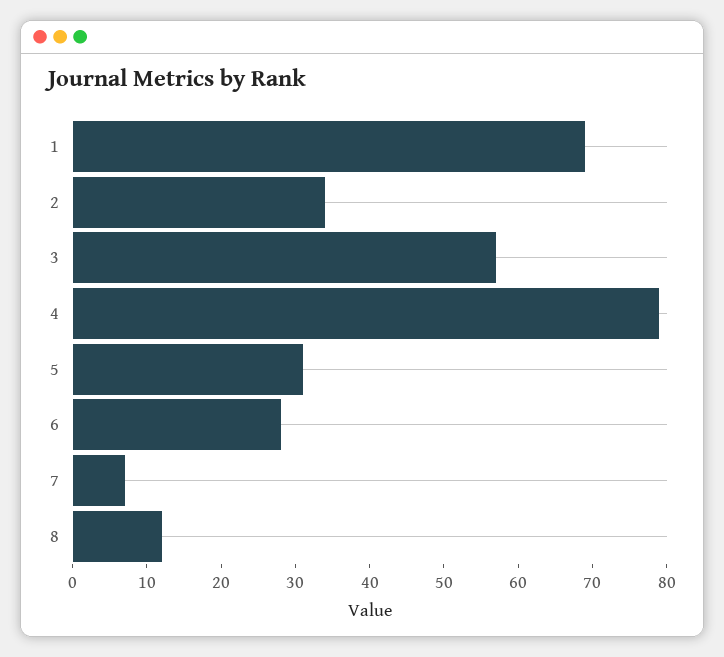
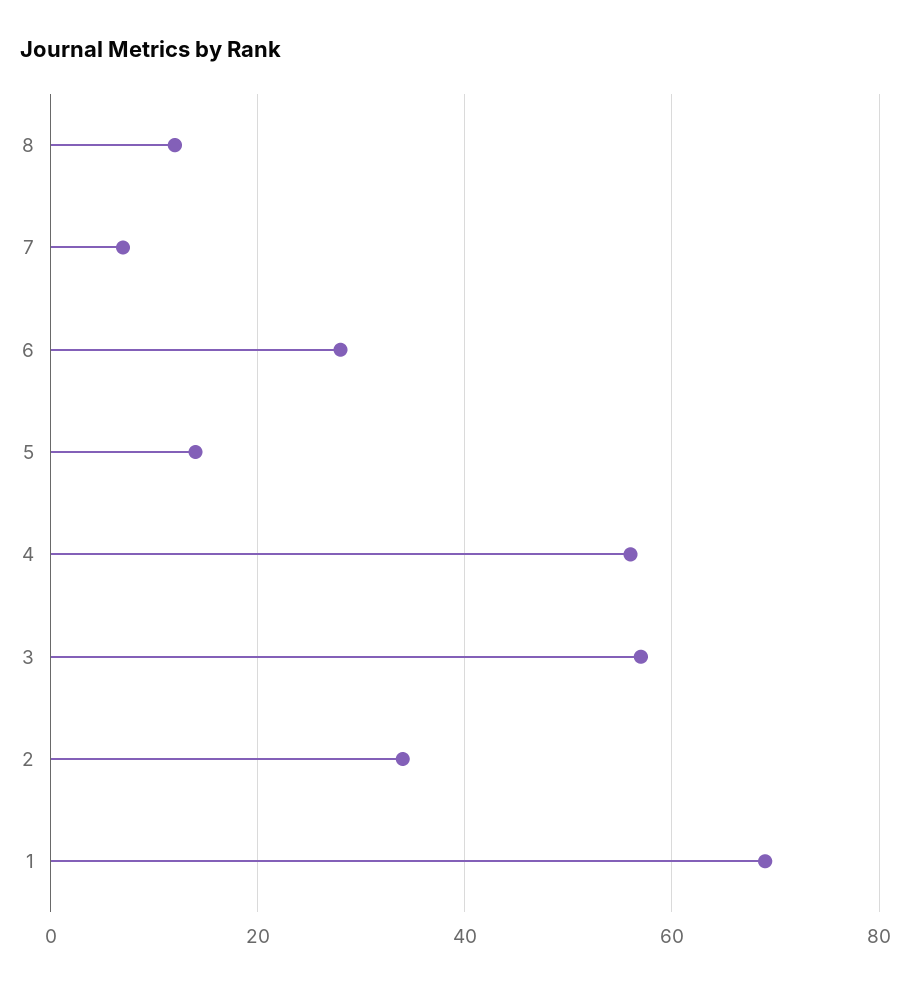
4: 80 -> 55
5: 30 -> 15

